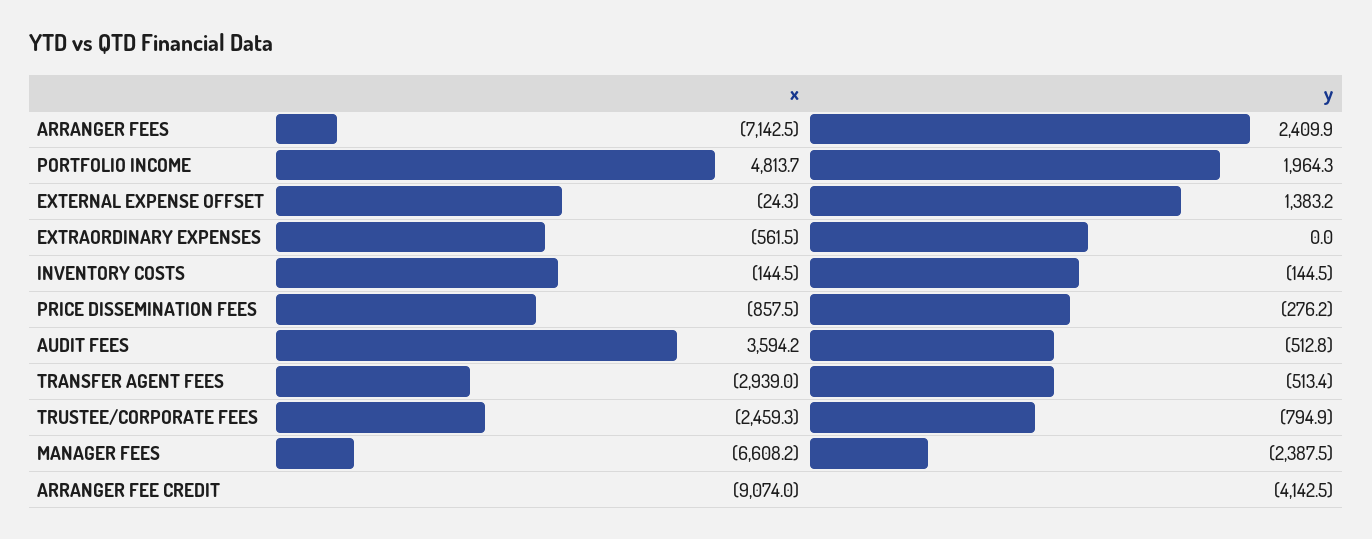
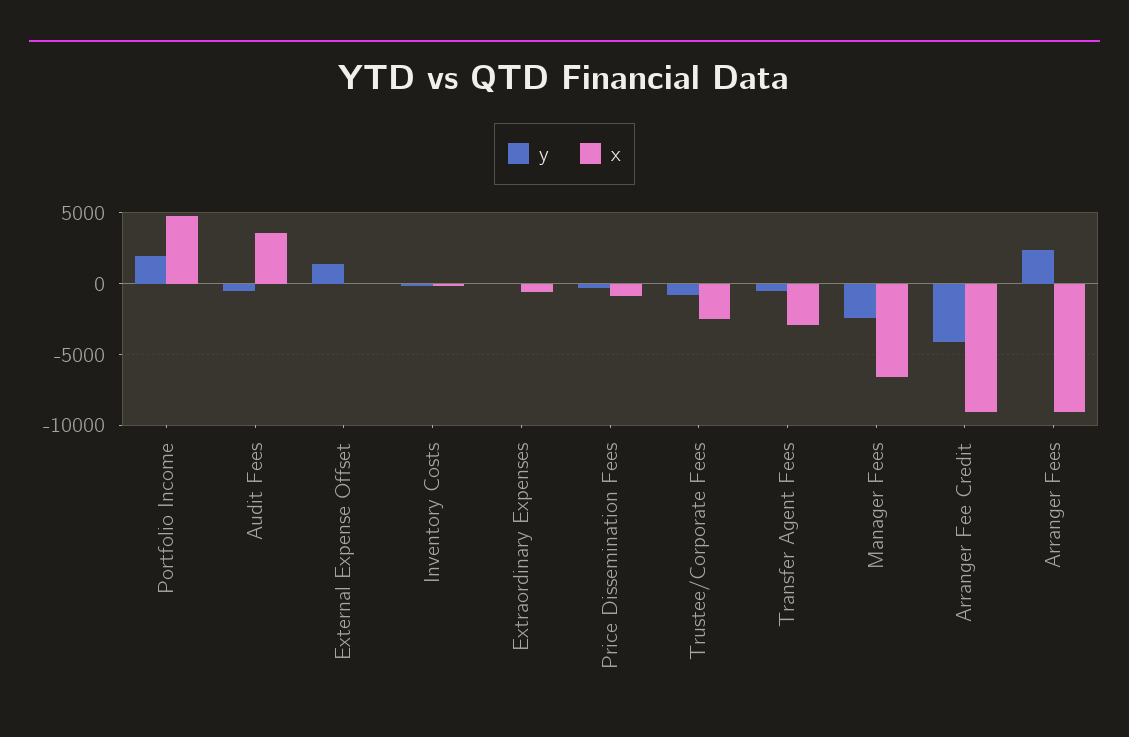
x, ARRANGER FEES: -7142.5 -> -9000

